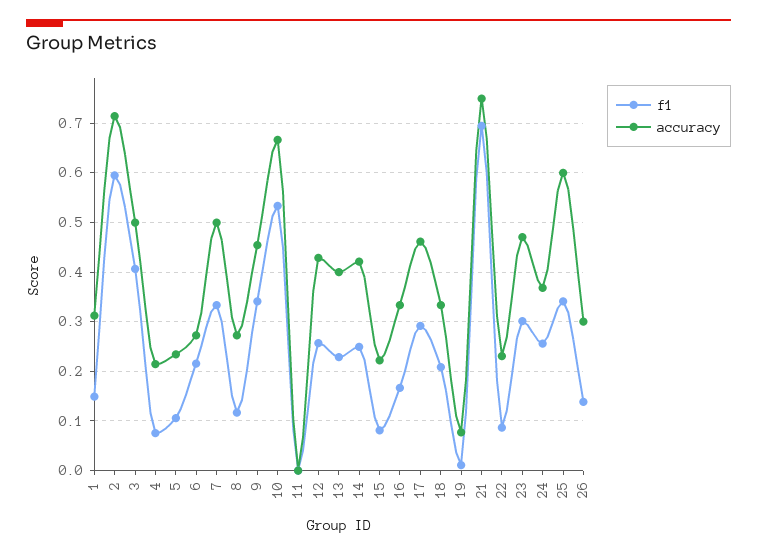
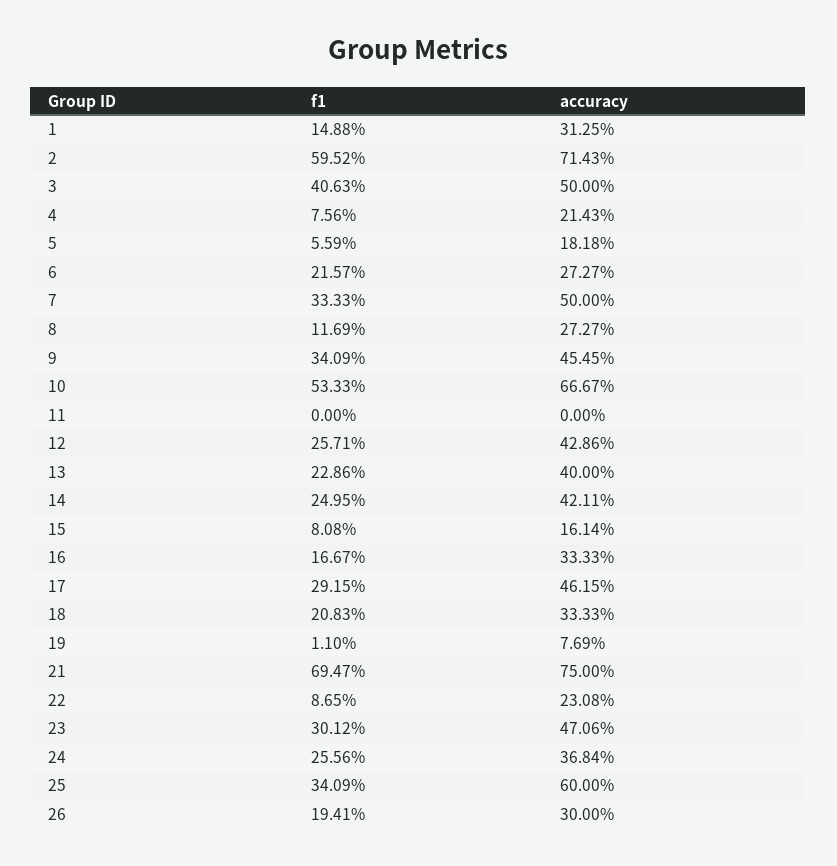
f1, 5: 0.1 -> 0.0559
accuracy, 5: 0.24 -> 0.1818
accuracy, 15: 0.22 -> 0.1614
f1, 26: 0.14 -> 0.1941

